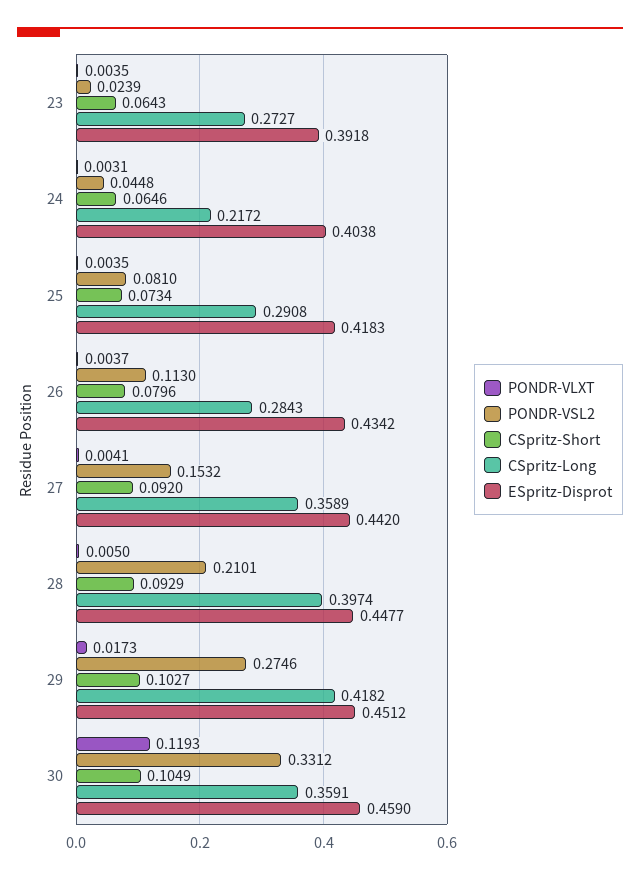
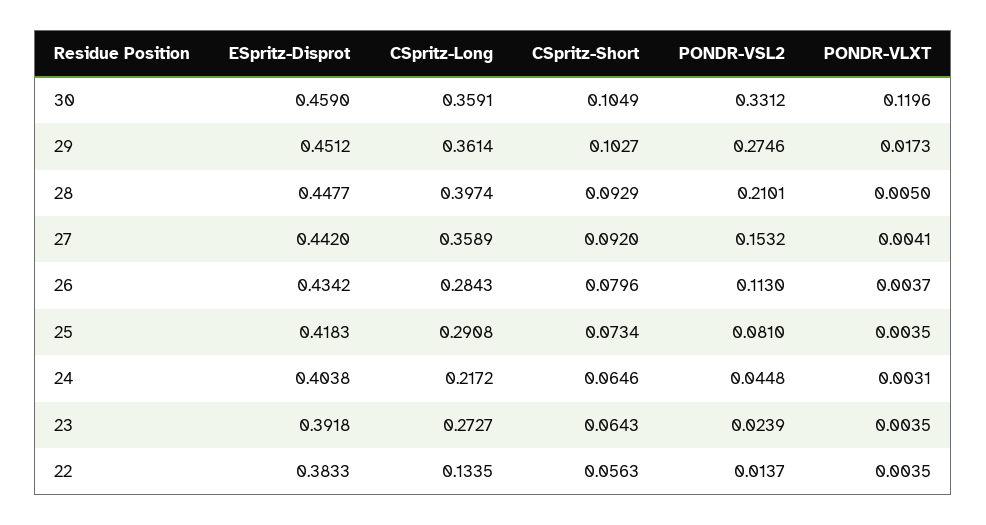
CSpritz-Long, 29: 0.4182 -> 0.3614
PONDR-VLXT, 30: 0.1193 -> 0.1196
ESpritz-Disprot, 22: none -> 0.3833
CSpritz-Long, 22: none -> 0.1335
CSpritz-Short, 22: none -> 0.0563
PONDR-VSL2, 22: none -> 0.0137
PONDR-VLXT, 22: none -> 0.0035

